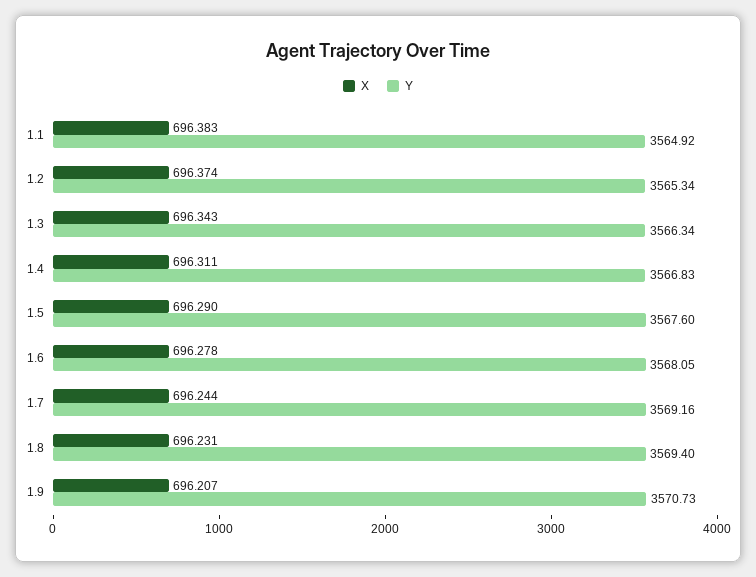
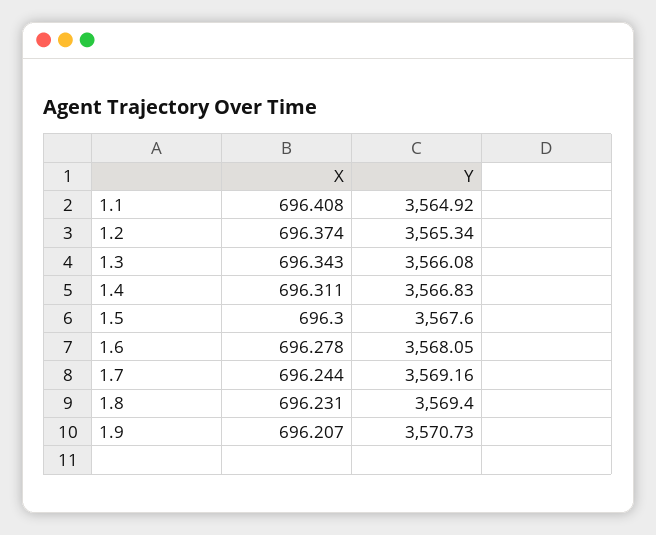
X, 1.1: 696.383 -> 696.408
Y, 1.3: 3566.34 -> 3566.08
X, 1.5: 696.29 -> 696.3

